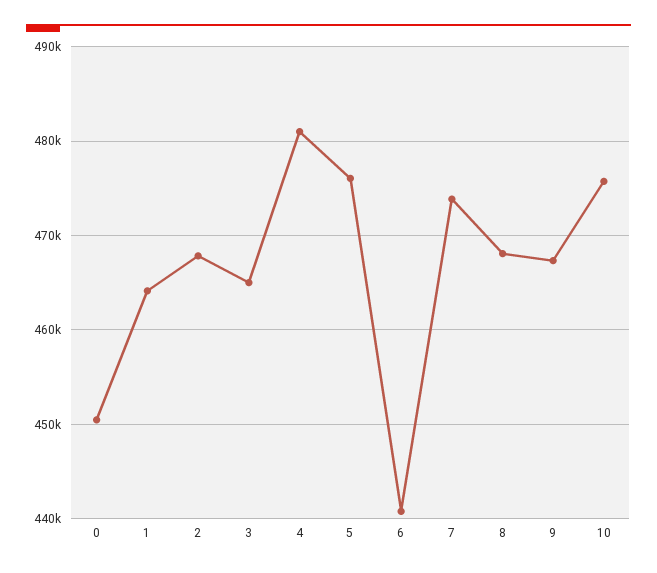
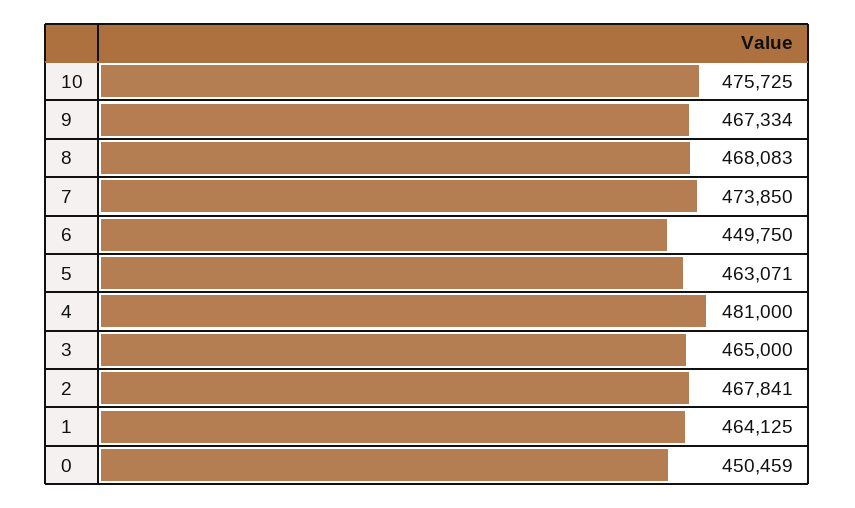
5: 476000 -> 463071
6: 441000 -> 449750

